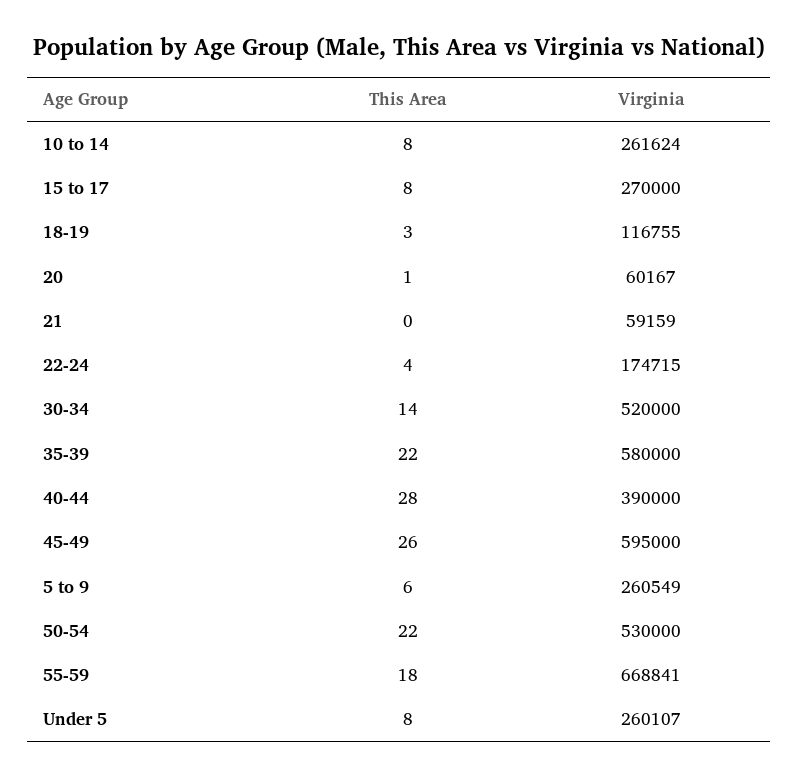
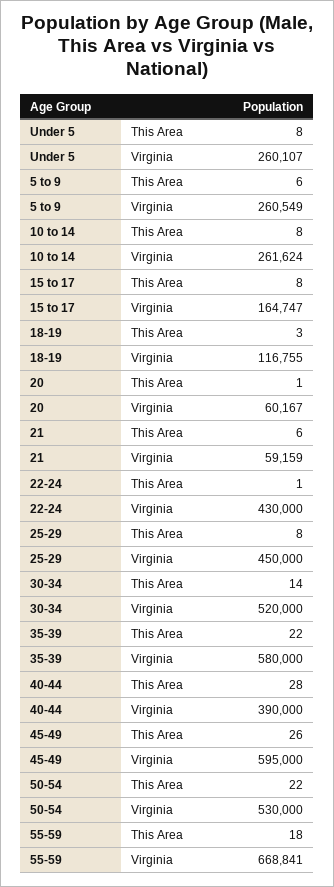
Virginia, 15 to 17: 270000 -> 164747
This Area, 21: 0 -> 6
This Area, 22-24: 4 -> 1
Virginia, 22-24: 174715 -> 430000
This Area, 25-29: none -> 8
Virginia, 25-29: none -> 450000

